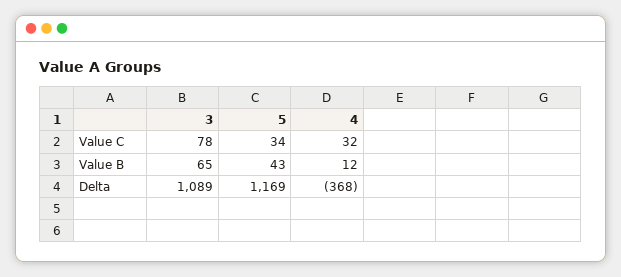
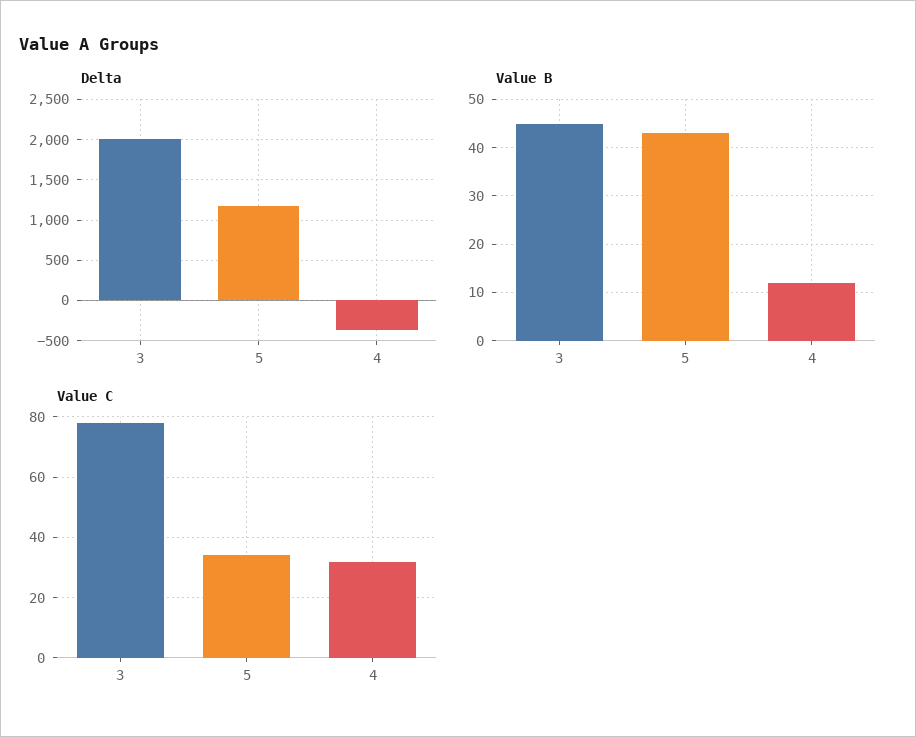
Value B, 3: 65 -> 45
Delta, 3: 1089 -> 2000

